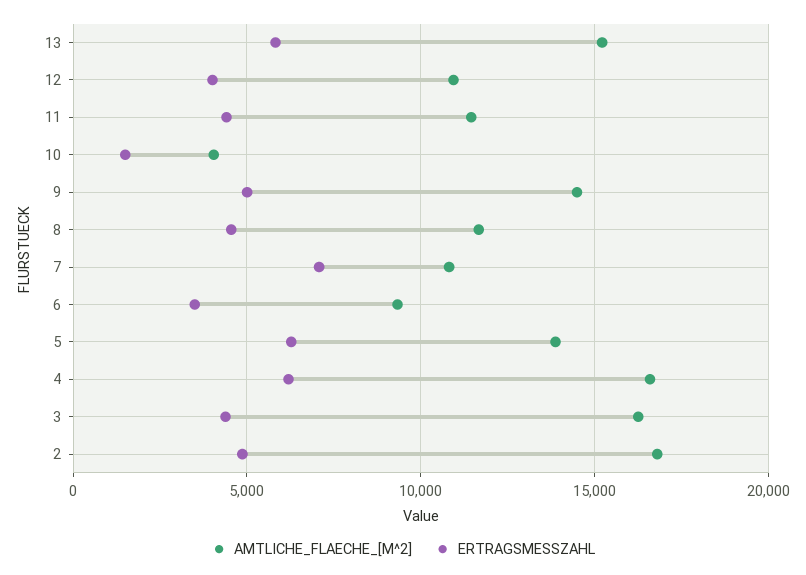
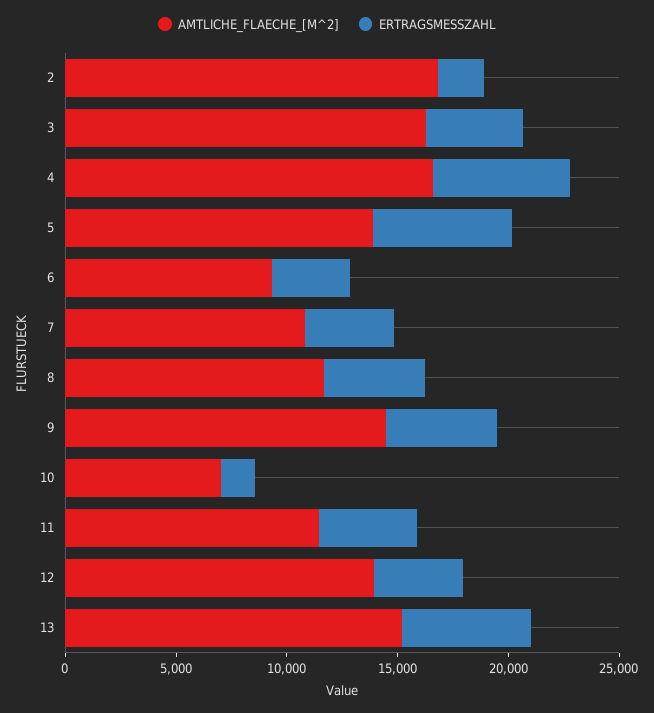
AMTLICHE_FLAECHE_[M^2], 12: 11000 -> 14000
AMTLICHE_FLAECHE_[M^2], 10: 4000 -> 7000
ERTRAGSMESSZAHL, 7: 7000 -> 4000
ERTRAGSMESSZAHL, 2: 5000 -> 2000

